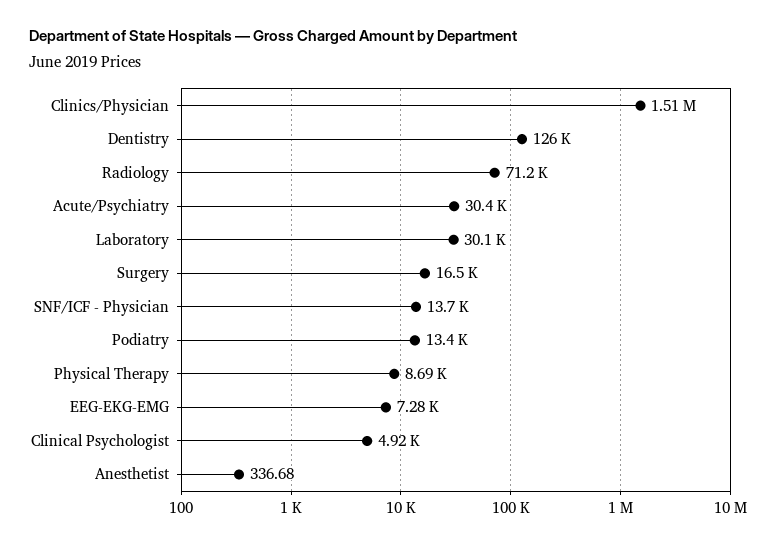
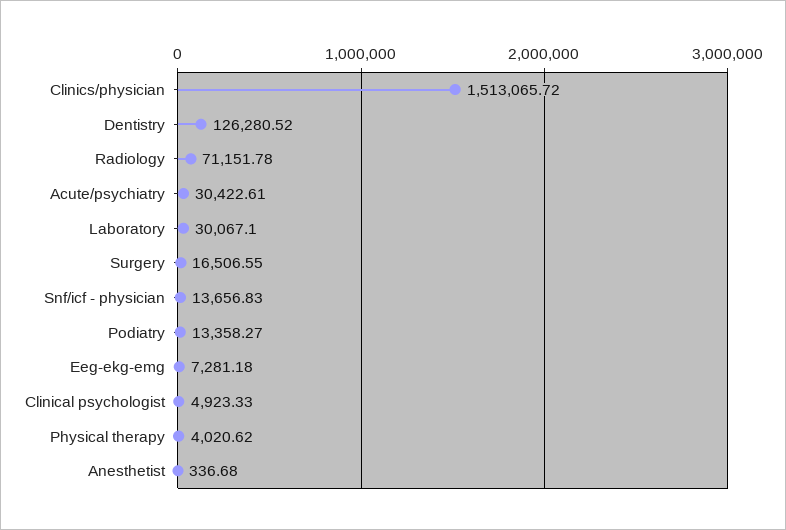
Physical Therapy: 8690 -> 4020.62

